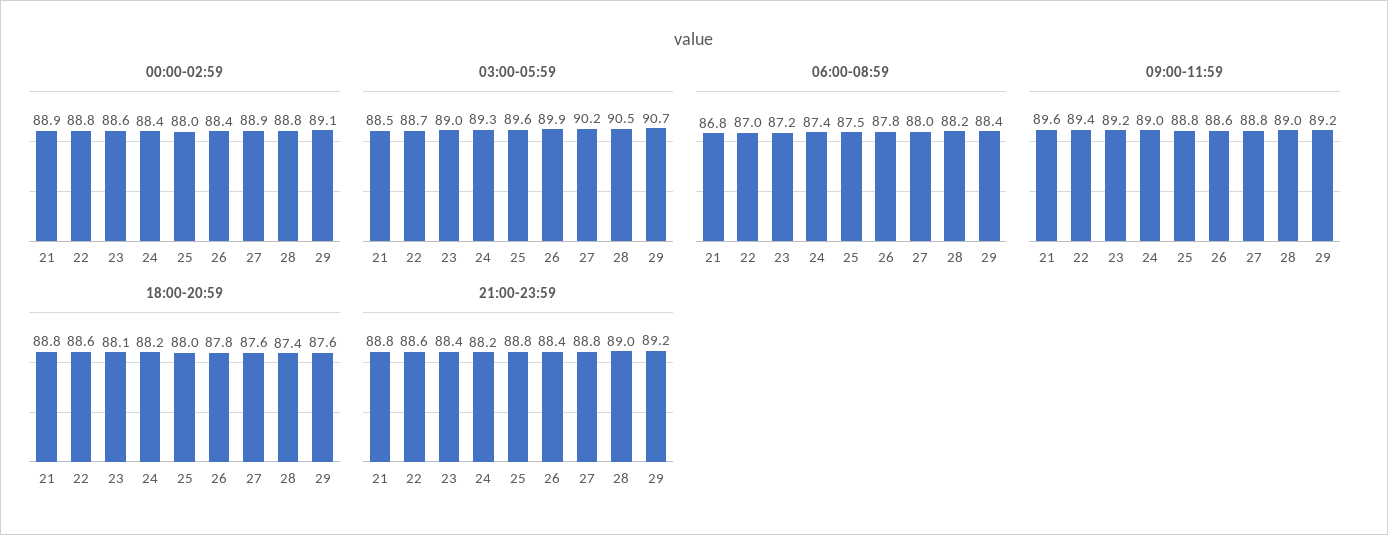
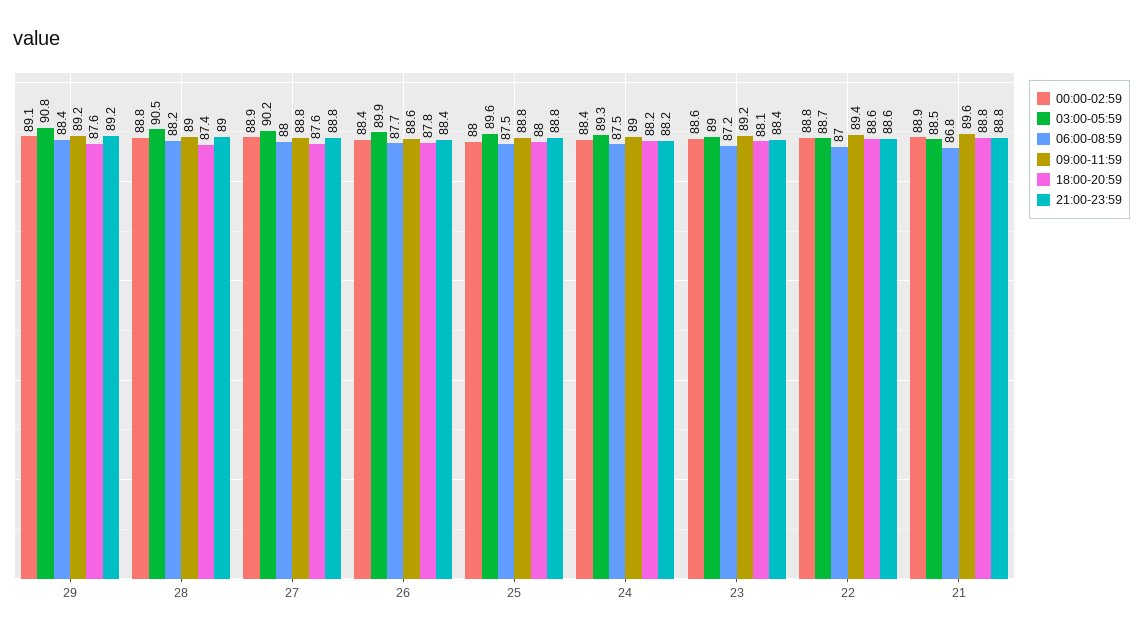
03:00-05:59, 29: 90.7 -> 90.8
06:00-08:59, 24: 87.4 -> 87.5
06:00-08:59, 26: 87.8 -> 87.7

